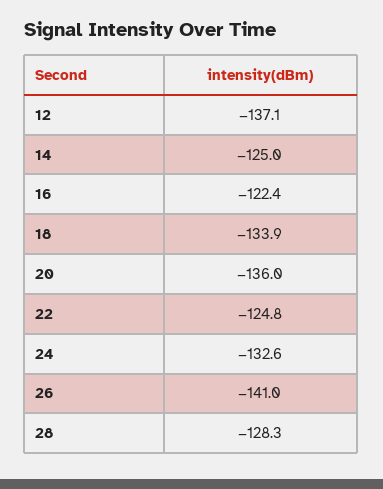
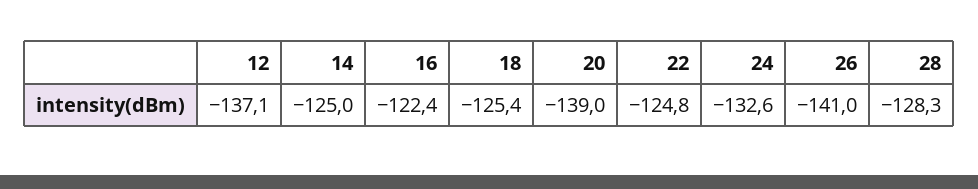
18: -133.9 -> -125.4
20: -136 -> -139

